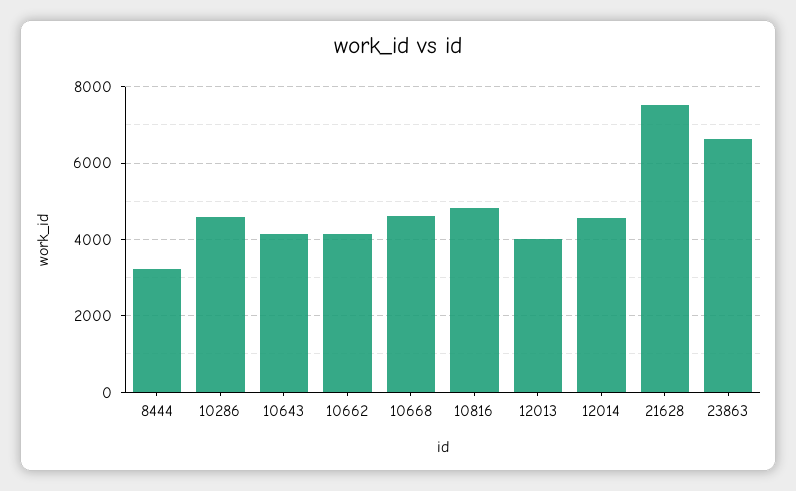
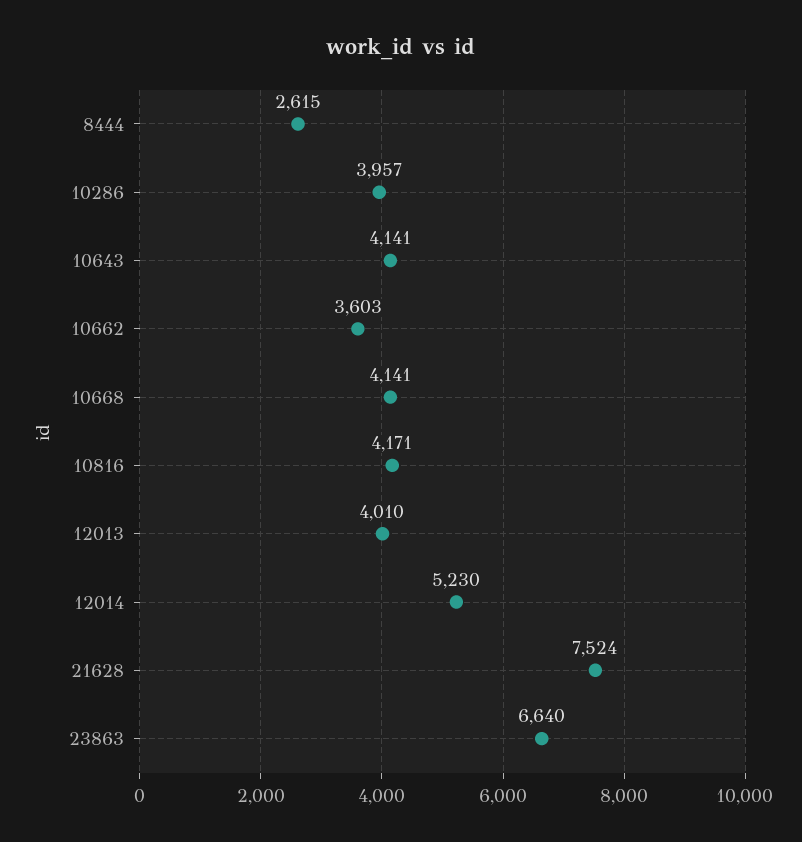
8444: 3200 -> 2615
10286: 4600 -> 3957
10662: 4200 -> 3603
10668: 4600 -> 4141
10816: 4800 -> 4171
12014: 4600 -> 5230

